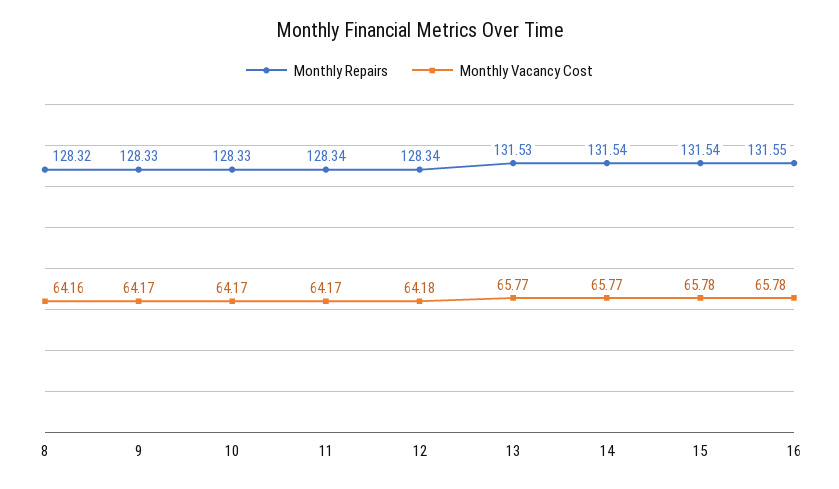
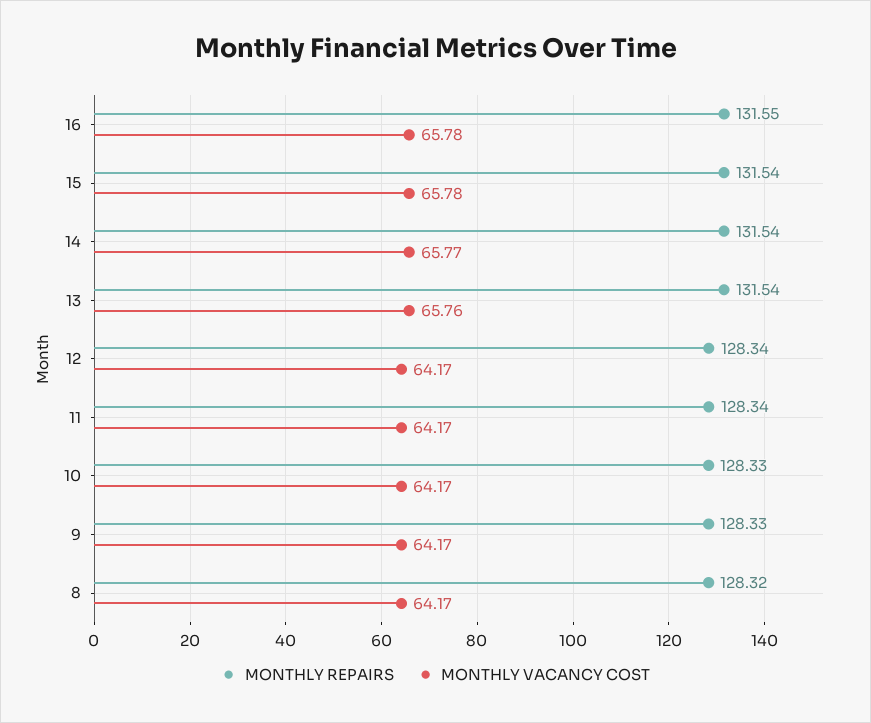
Monthly Vacancy Cost, 8: 64.16 -> 64.17
Monthly Vacancy Cost, 12: 64.18 -> 64.17
Monthly Repairs, 13: 131.53 -> 131.54
Monthly Vacancy Cost, 13: 65.77 -> 65.76

